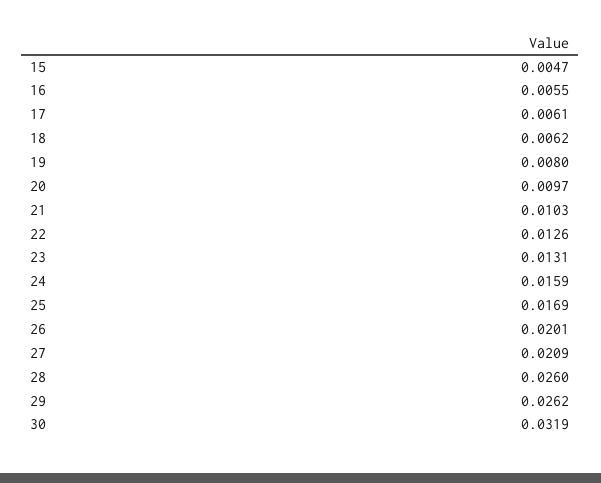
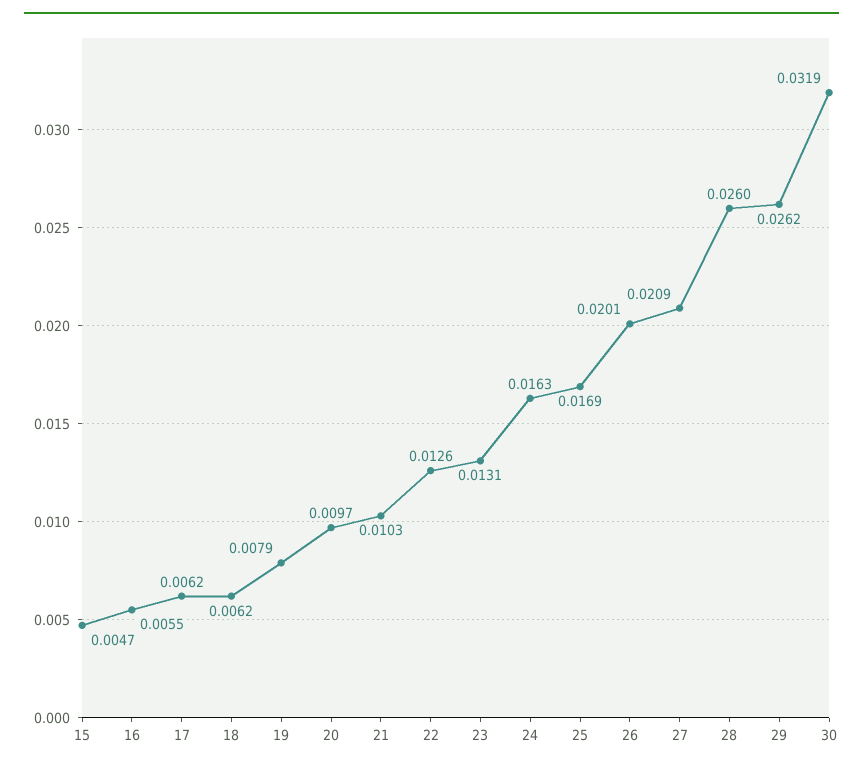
17: 0.0061 -> 0.0062
19: 0.008 -> 0.0079
24: 0.0159 -> 0.0163

